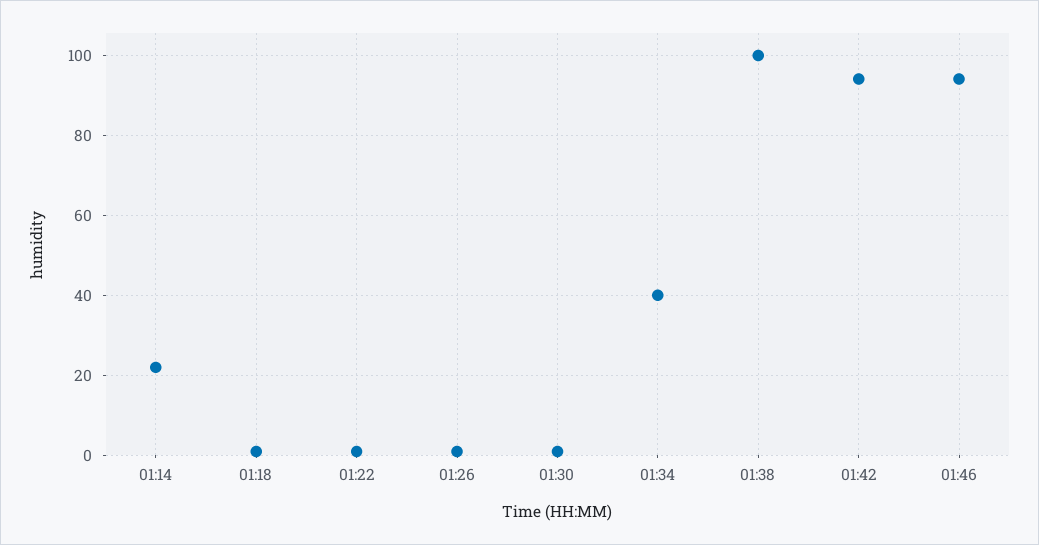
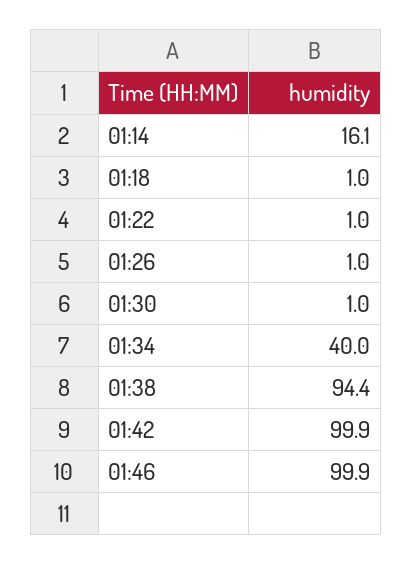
01:14: 22 -> 16.1
01:38: 100 -> 94.4
01:42: 94 -> 99.9
01:46: 94 -> 99.9

